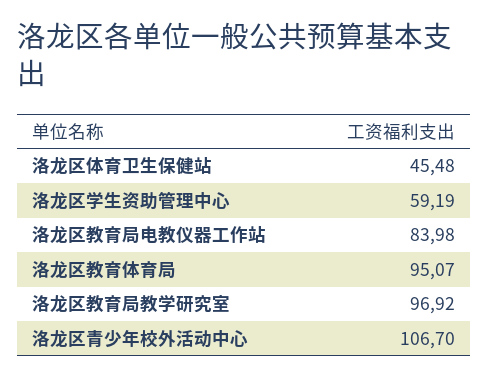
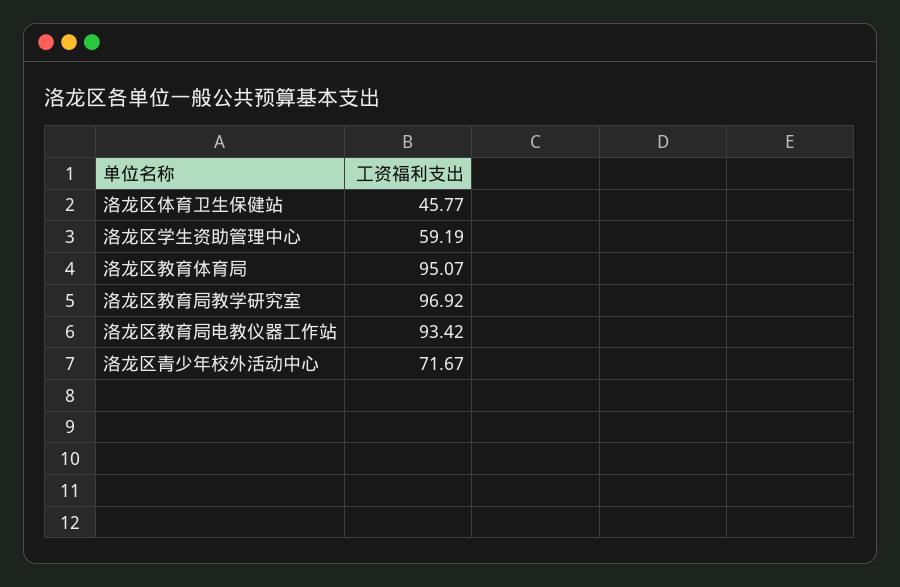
洛龙区体育卫生保健站: 45.48 -> 45.77
洛龙区教育局电教仪器工作站: 83.98 -> 93.42
洛龙区青少年校外活动中心: 106.7 -> 71.67

